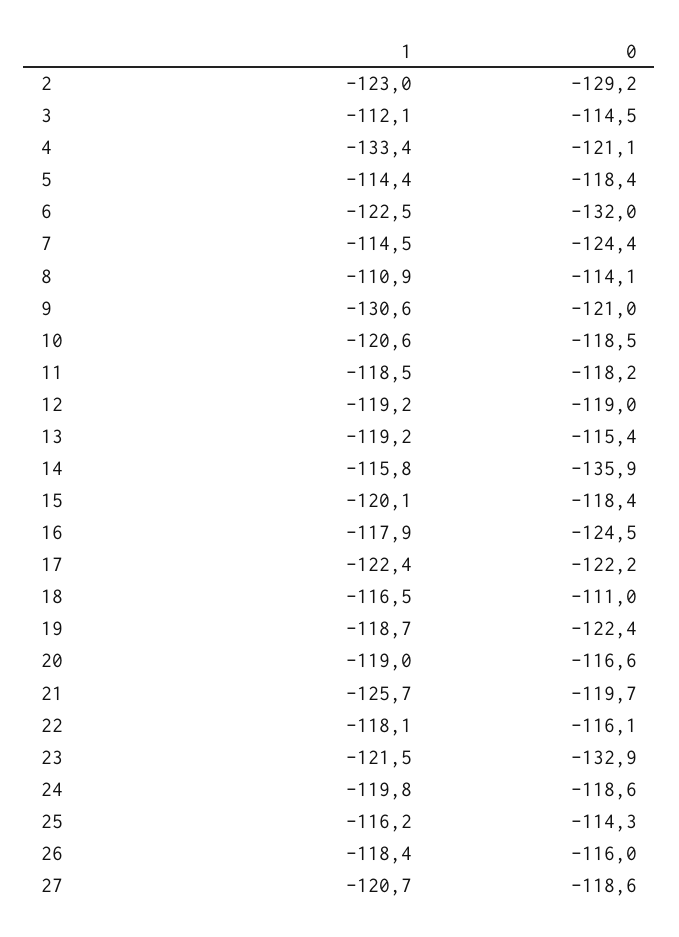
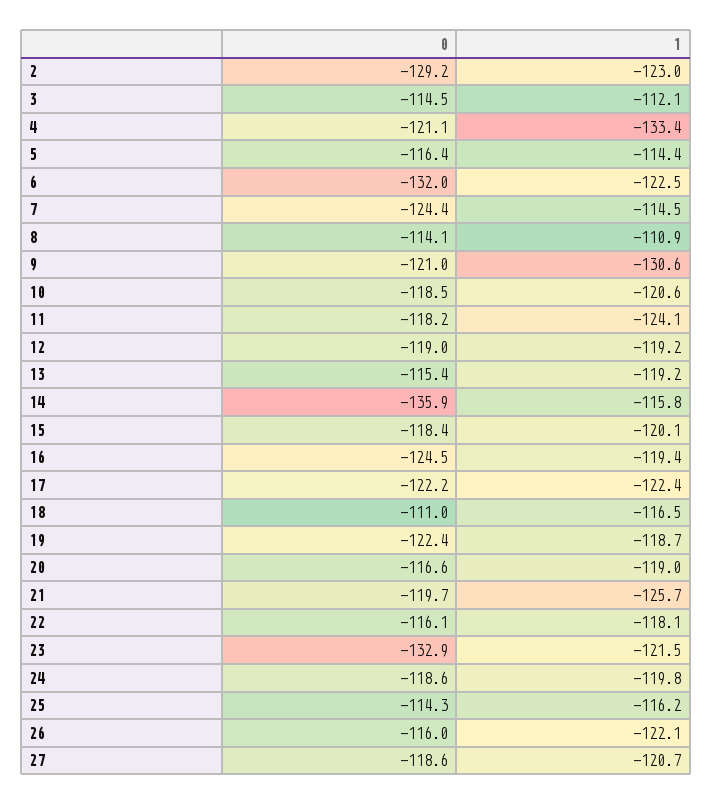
0, 5: -118.4 -> -116.4
1, 11: -118.5 -> -124.1
1, 16: -117.9 -> -119.4
1, 26: -118.4 -> -122.1

